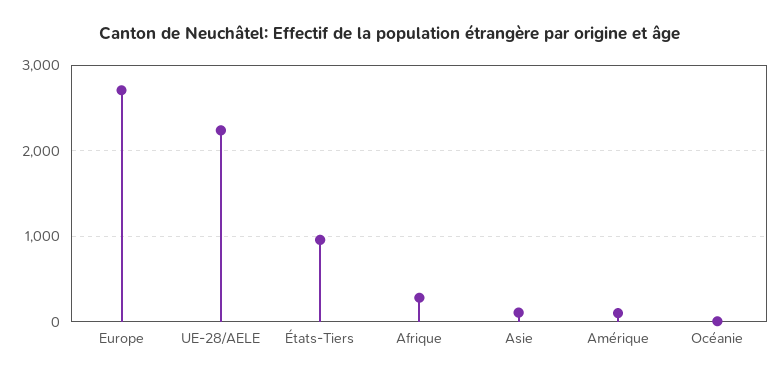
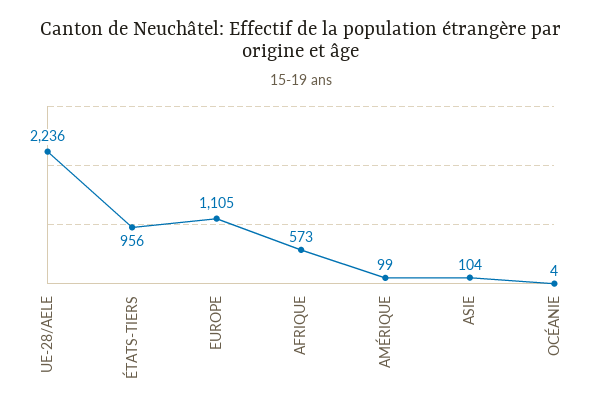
Europe: 2700 -> 1105
Afrique: 300 -> 573

